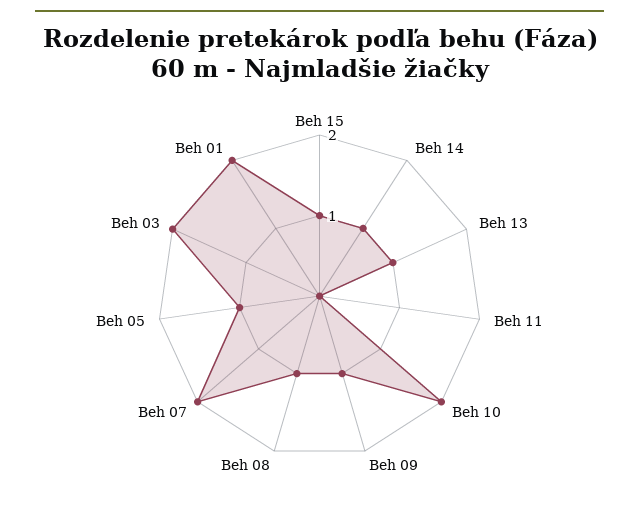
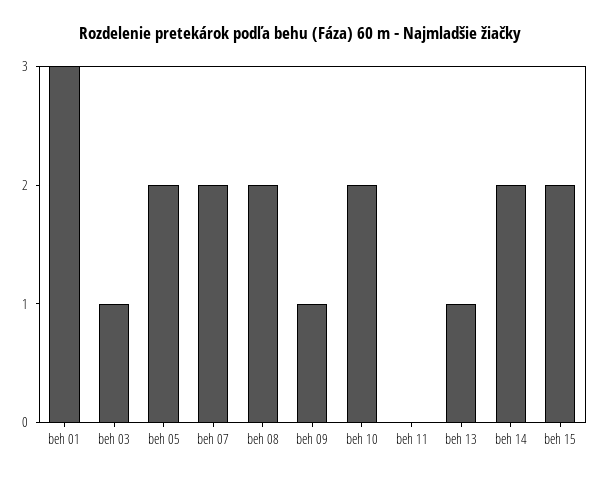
Beh 15: 1 -> 2
Beh 14: 1 -> 2
Beh 08: 1 -> 2
Beh 05: 1 -> 2
Beh 03: 2 -> 1
Beh 01: 2 -> 3

